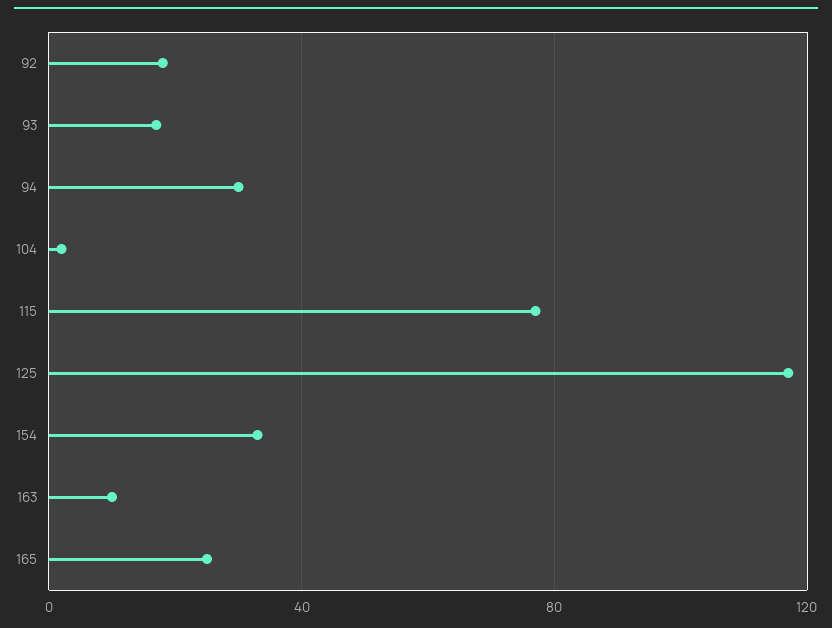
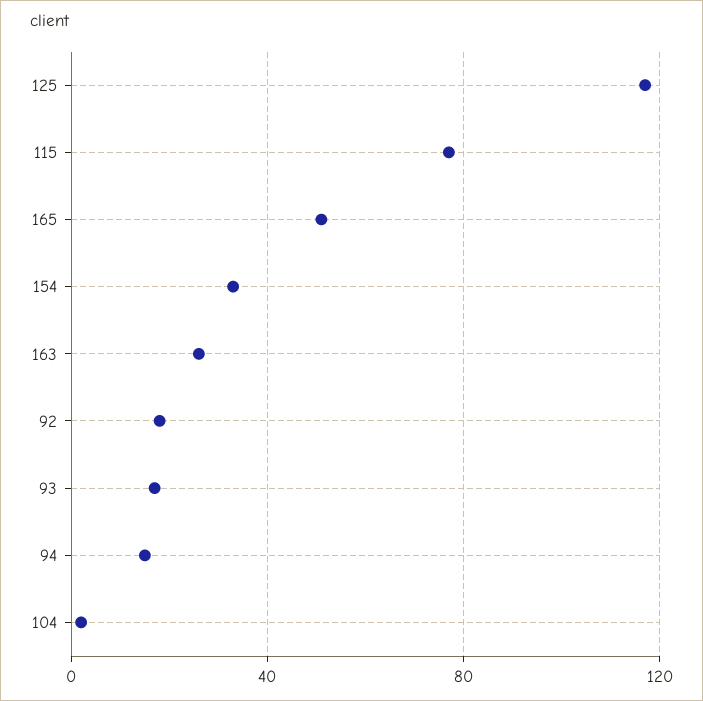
94: 30 -> 15
163: 10 -> 25
165: 25 -> 50

